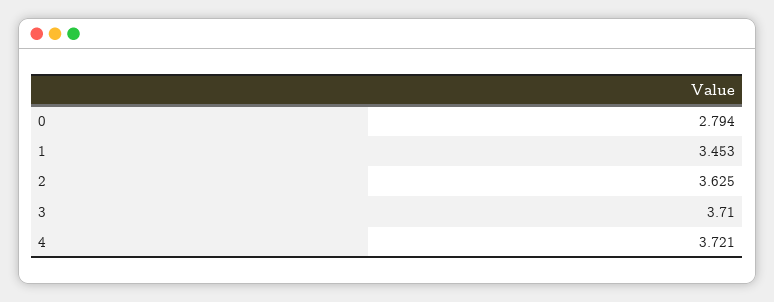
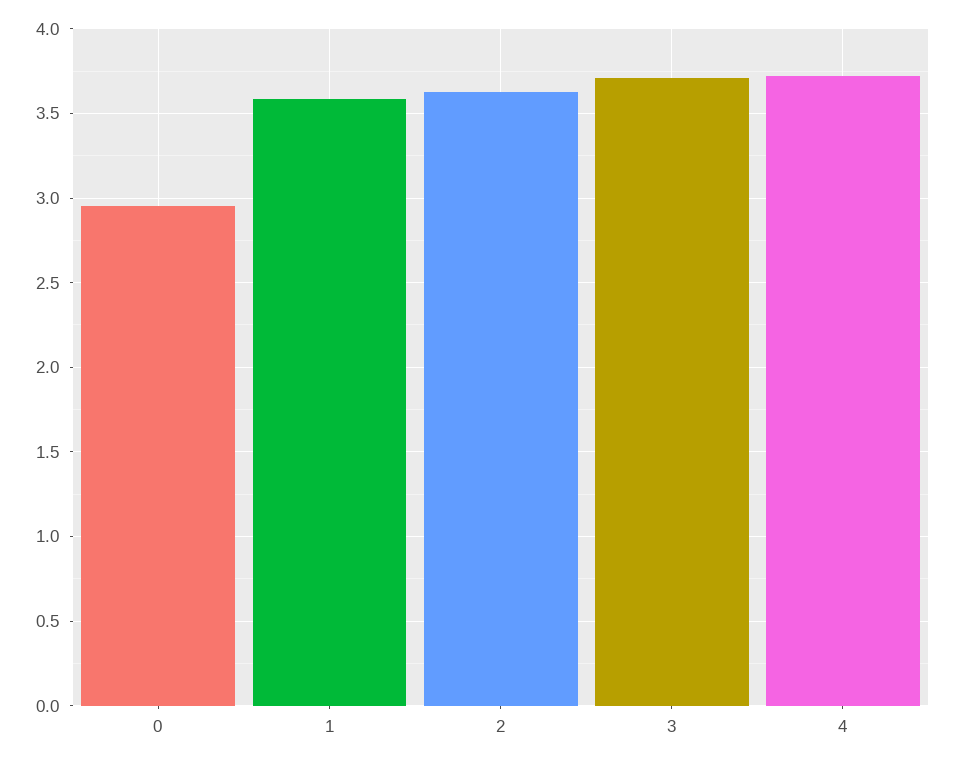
0: 2.794 -> 2.95
1: 3.453 -> 3.6

